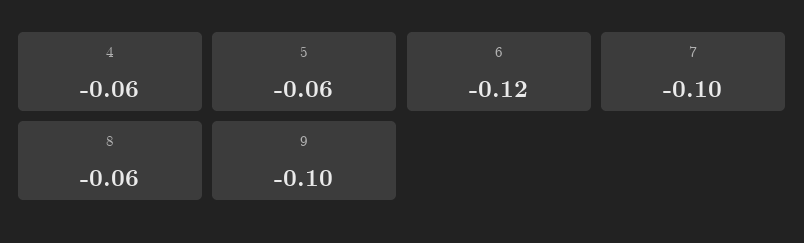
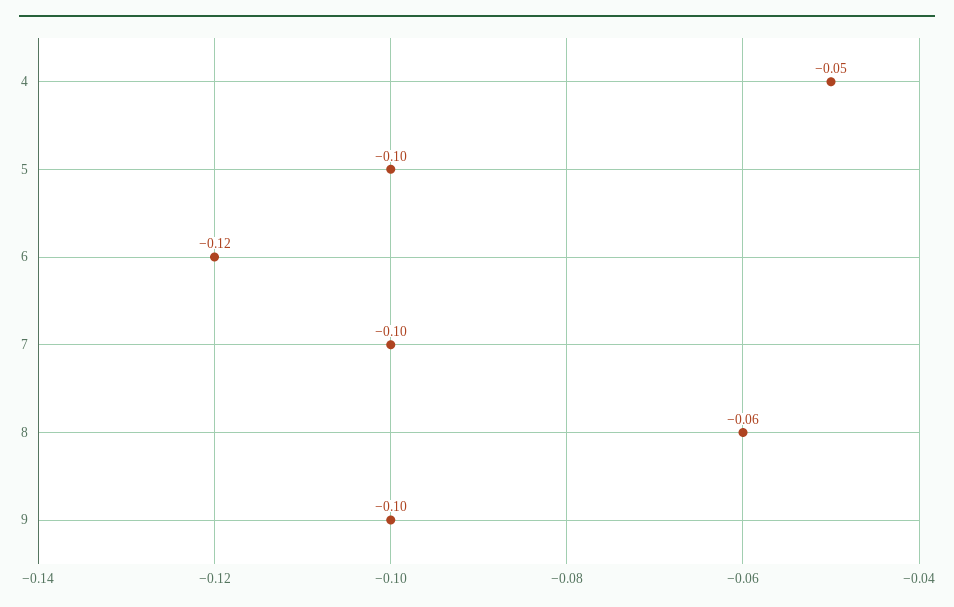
4: -0.06 -> -0.05
5: -0.06 -> -0.1

